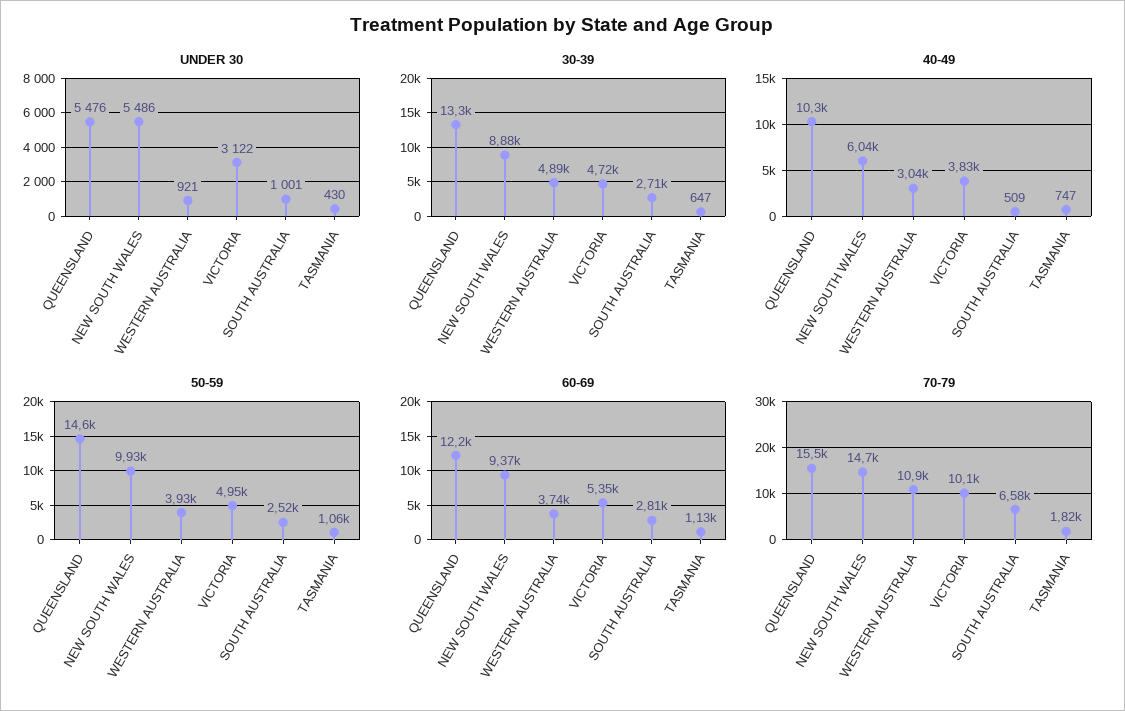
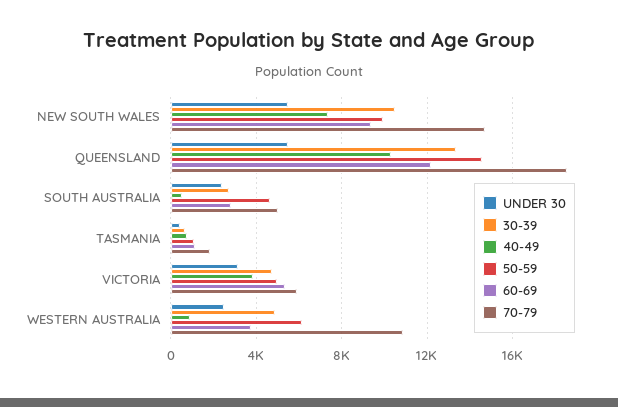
UNDER 30, WESTERN AUSTRALIA: 921 -> 2500
UNDER 30, SOUTH AUSTRALIA: 1001 -> 2500
30-39, NEW SOUTH WALES: 8880 -> 10500
40-49, NEW SOUTH WALES: 6040 -> 7500
40-49, WESTERN AUSTRALIA: 3040 -> 1000
50-59, WESTERN AUSTRALIA: 3930 -> 6000
50-59, SOUTH AUSTRALIA: 2520 -> 4500
70-79, QUEENSLAND: 15500 -> 18500
70-79, VICTORIA: 10100 -> 6000
70-79, SOUTH AUSTRALIA: 6580 -> 5000

